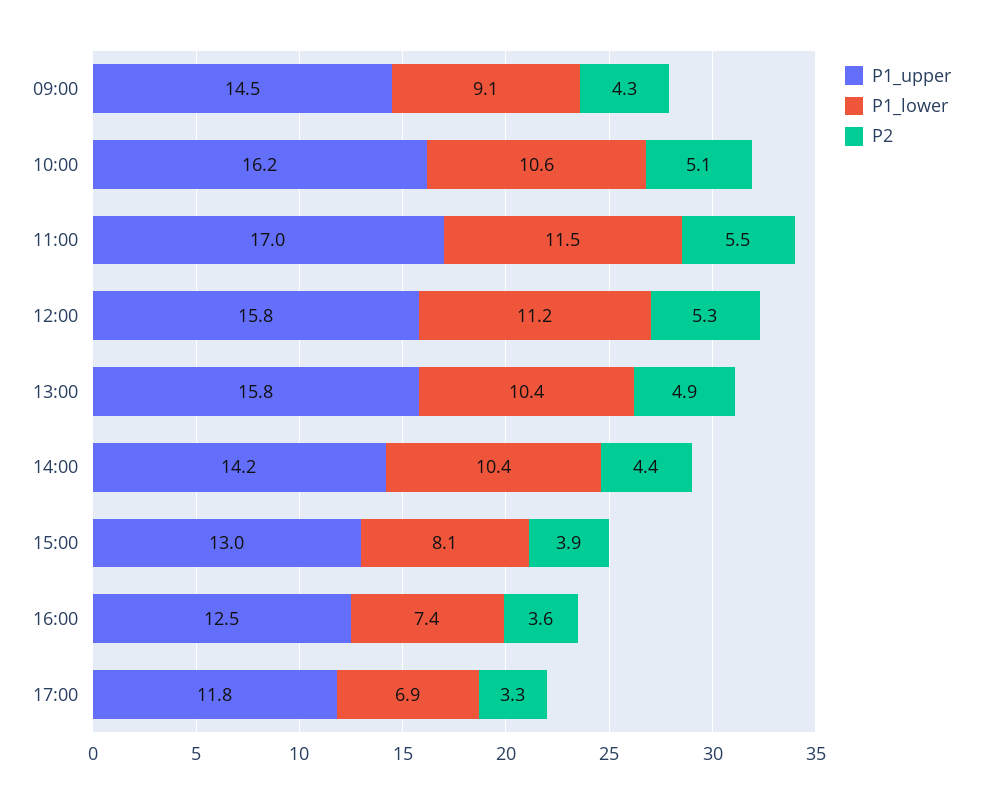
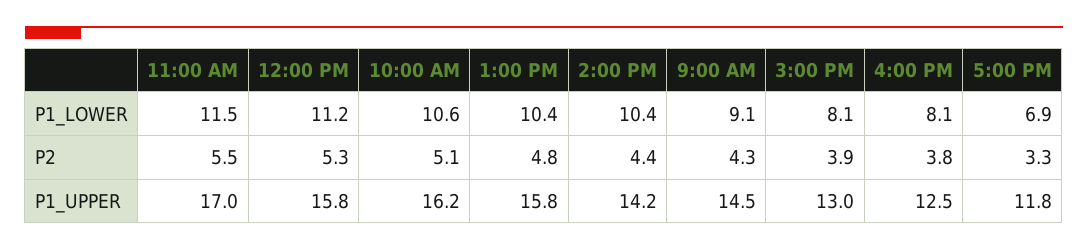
P2, 13:00: 4.9 -> 4.8
P1_lower, 16:00: 7.4 -> 8.1
P2, 16:00: 3.6 -> 3.8

